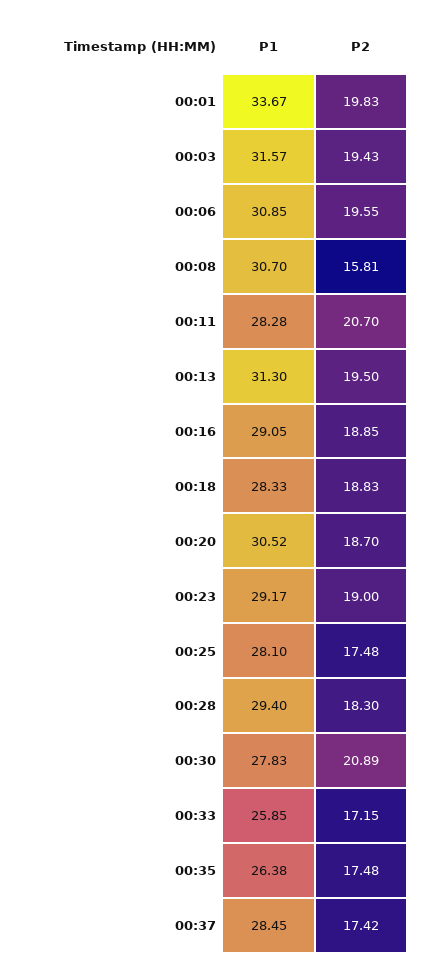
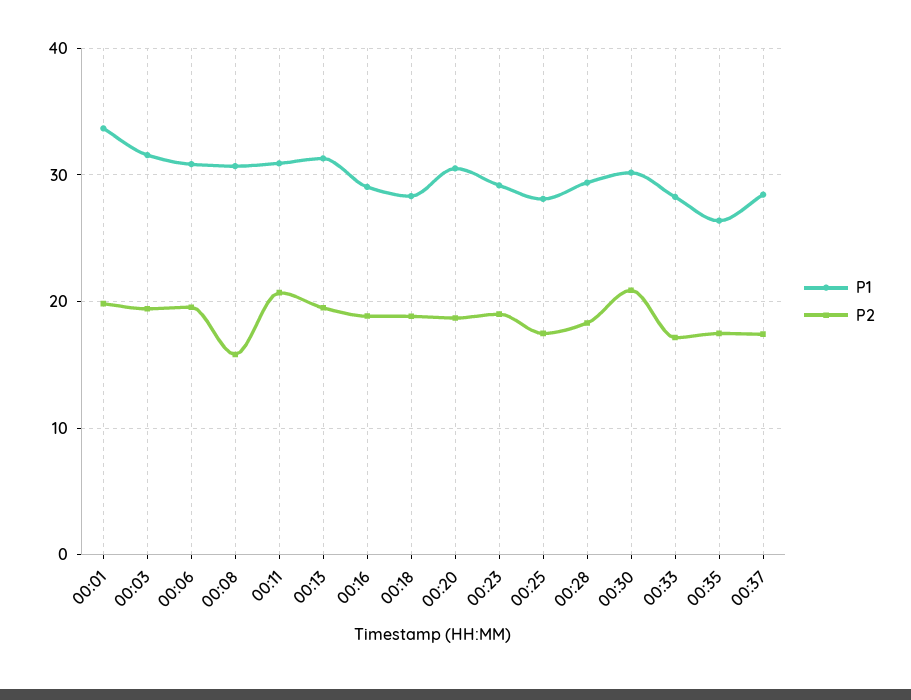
P1, 00:11: 28.28 -> 31
P1, 00:30: 27.83 -> 30
P1, 00:33: 25.85 -> 28

